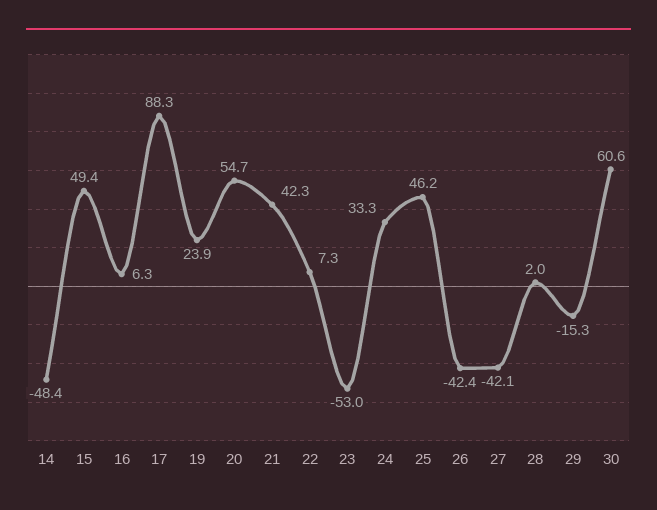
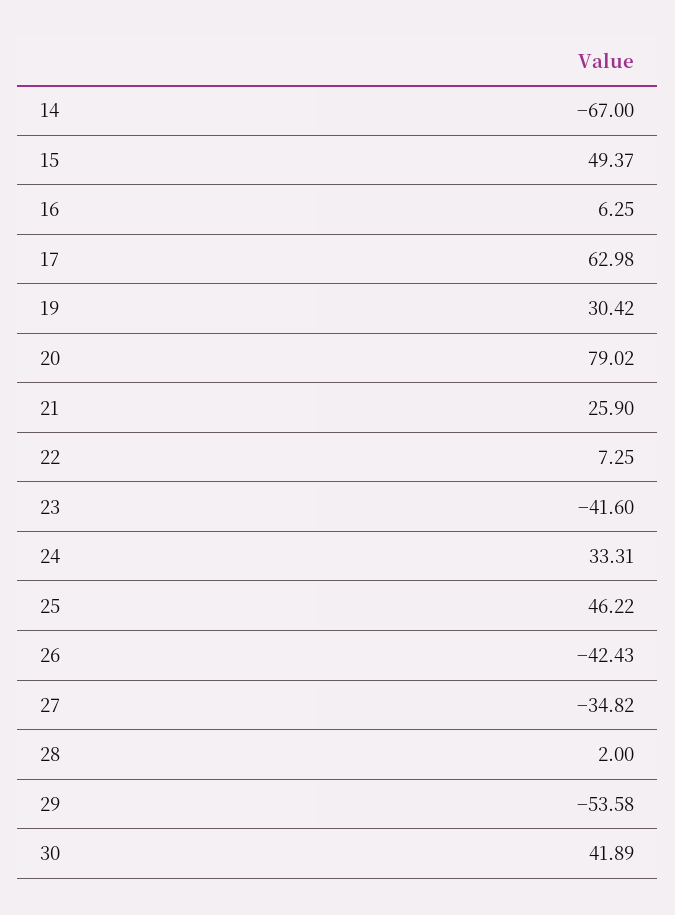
14: -48.4 -> -67
17: 88.3 -> 62.98
19: 23.9 -> 30.42
20: 54.7 -> 79.02
21: 42.3 -> 25.9
23: -53 -> -41.6
27: -42.1 -> -34.82
29: -15.3 -> -53.58
30: 60.6 -> 41.89

